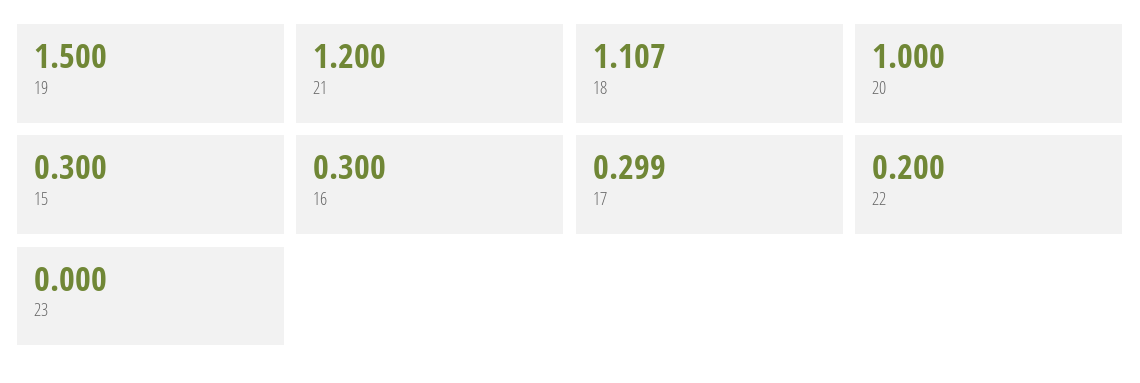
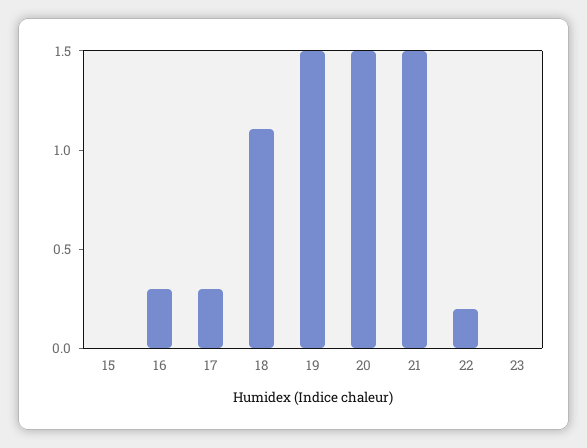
21: 1.2 -> 1.5
20: 1 -> 1.5
15: 0.3 -> 0

